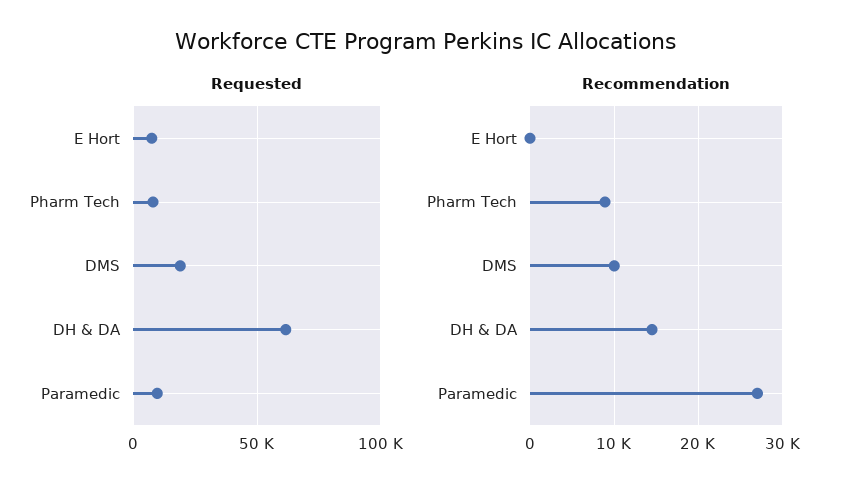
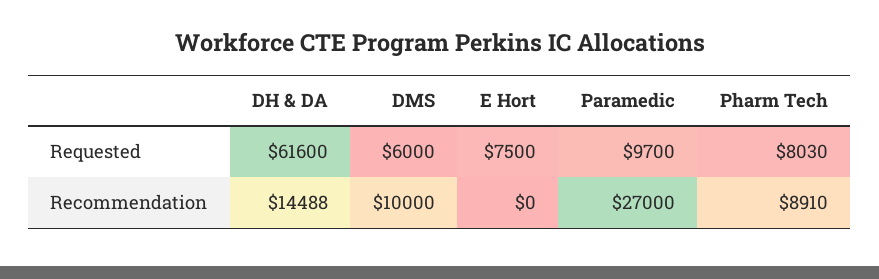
Requested, DMS: 20000 -> 6000

